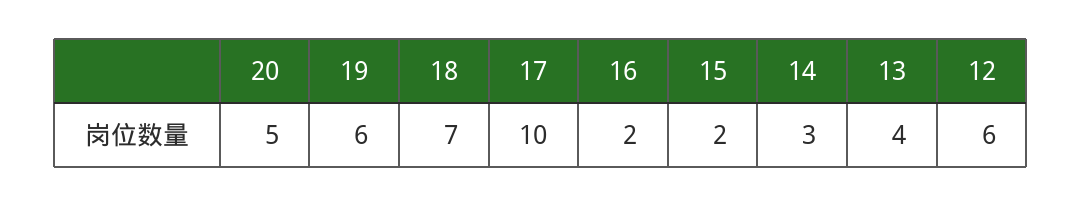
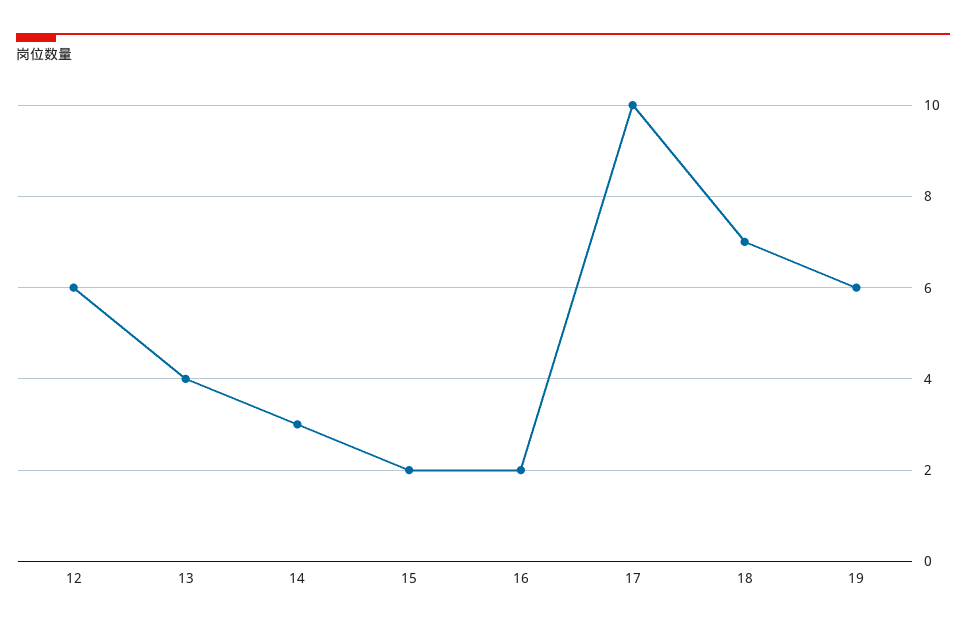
20: 5 -> none

